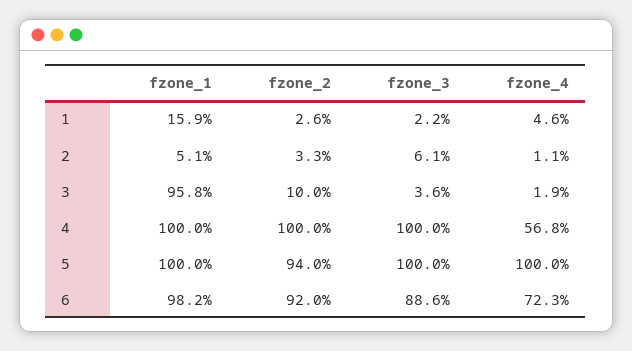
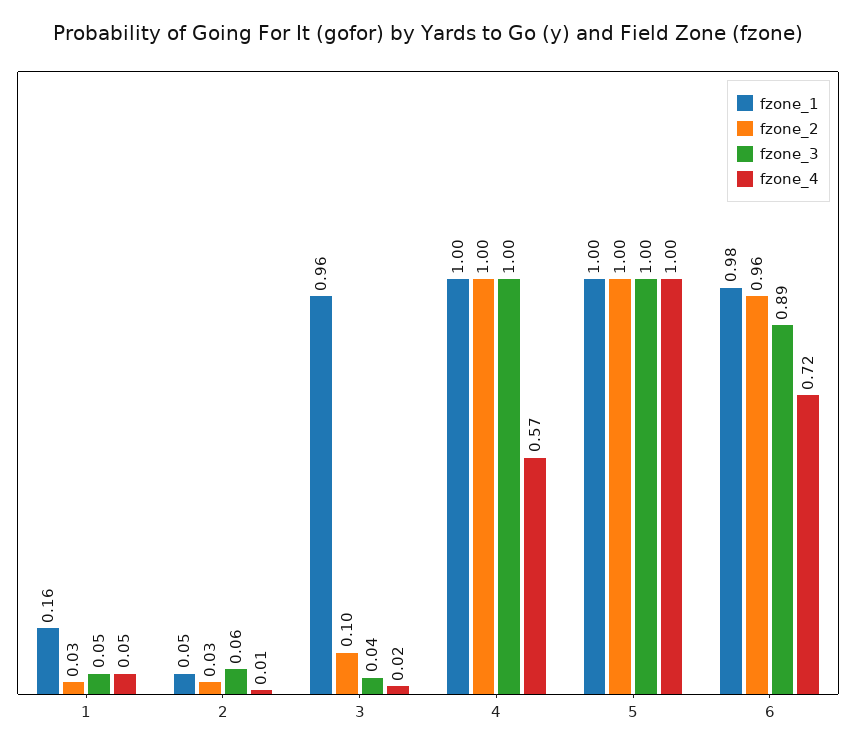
fzone_3, 1: 0.022 -> 0.05
fzone_2, 5: 0.94 -> 1
fzone_2, 6: 0.92 -> 0.96

